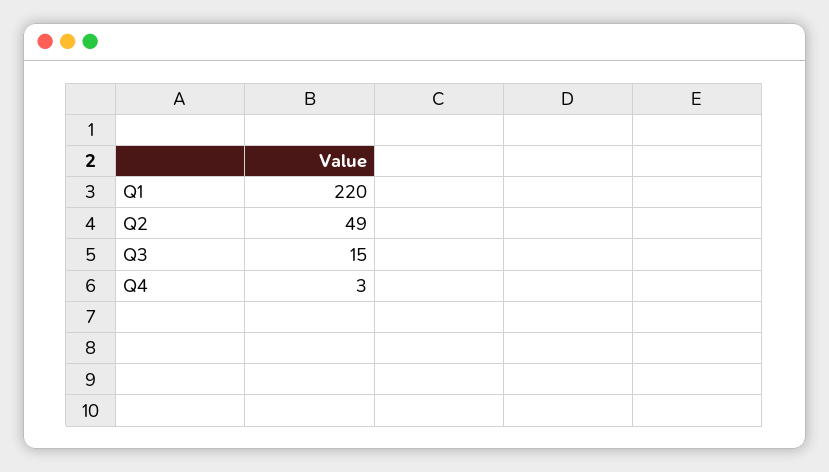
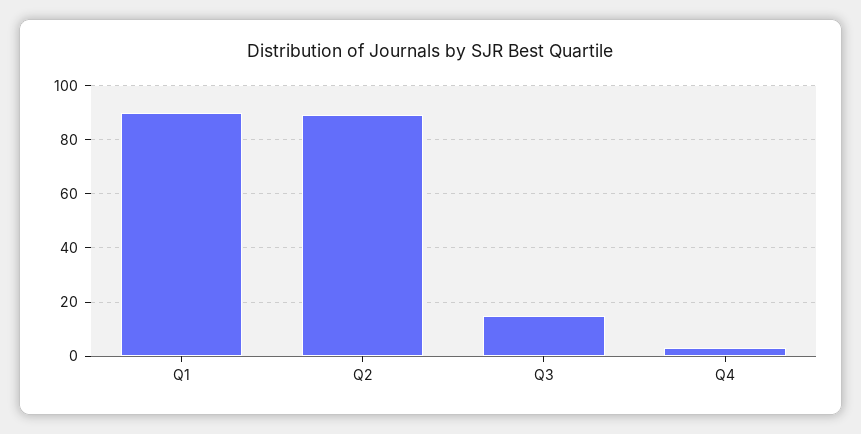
Q1: 220 -> 90
Q2: 49 -> 90

